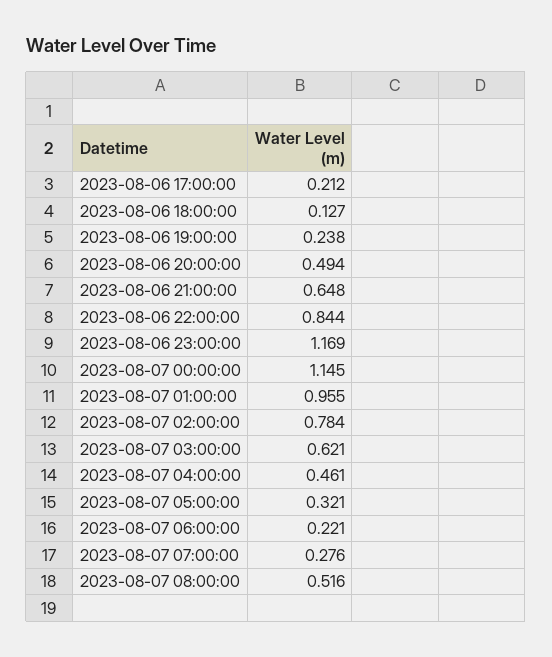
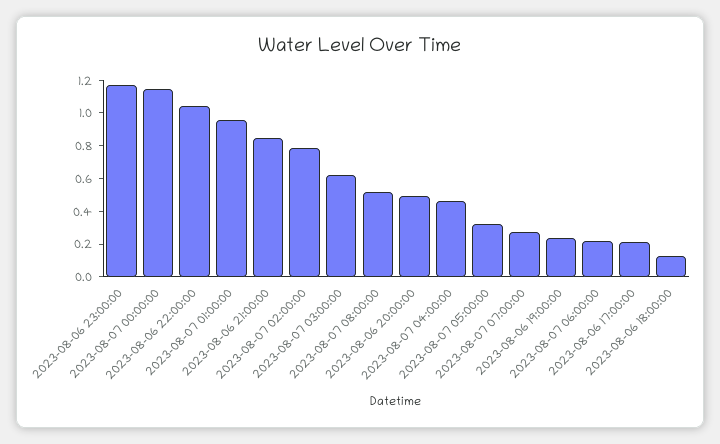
2023-08-06 21:00:00: 0.648 -> 0.85
2023-08-06 22:00:00: 0.844 -> 1.05

